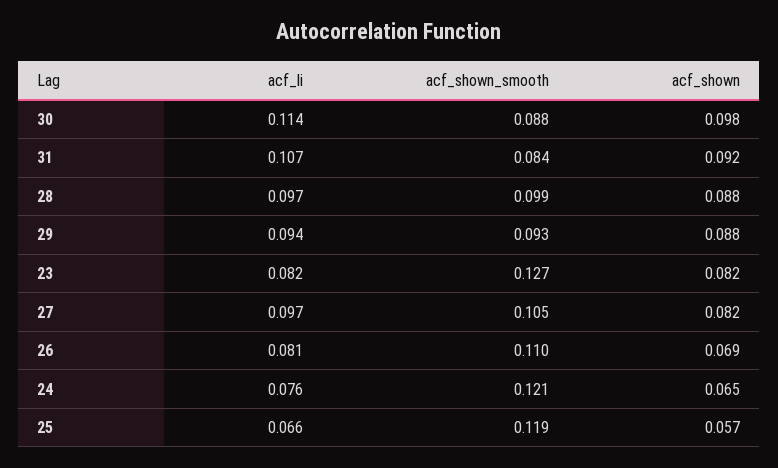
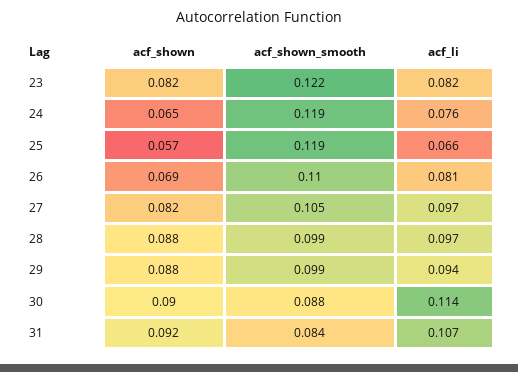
acf_shown, 30: 0.098 -> 0.09
acf_shown_smooth, 29: 0.093 -> 0.099
acf_shown_smooth, 23: 0.127 -> 0.122
acf_shown_smooth, 24: 0.121 -> 0.119

